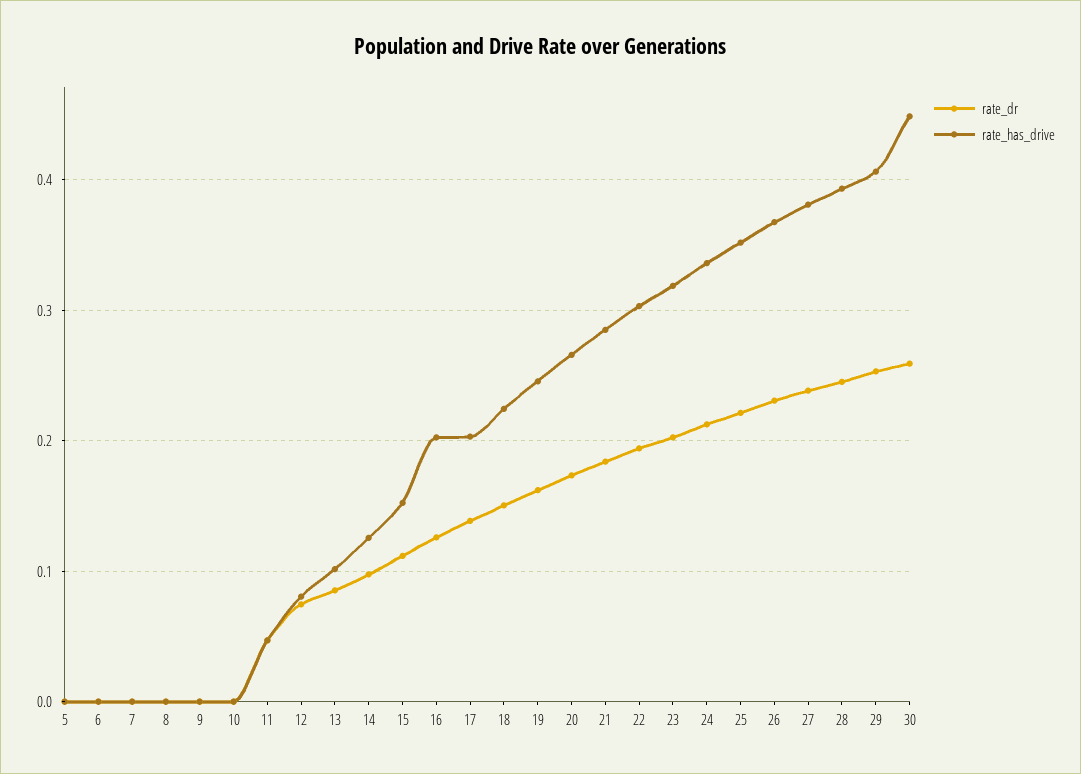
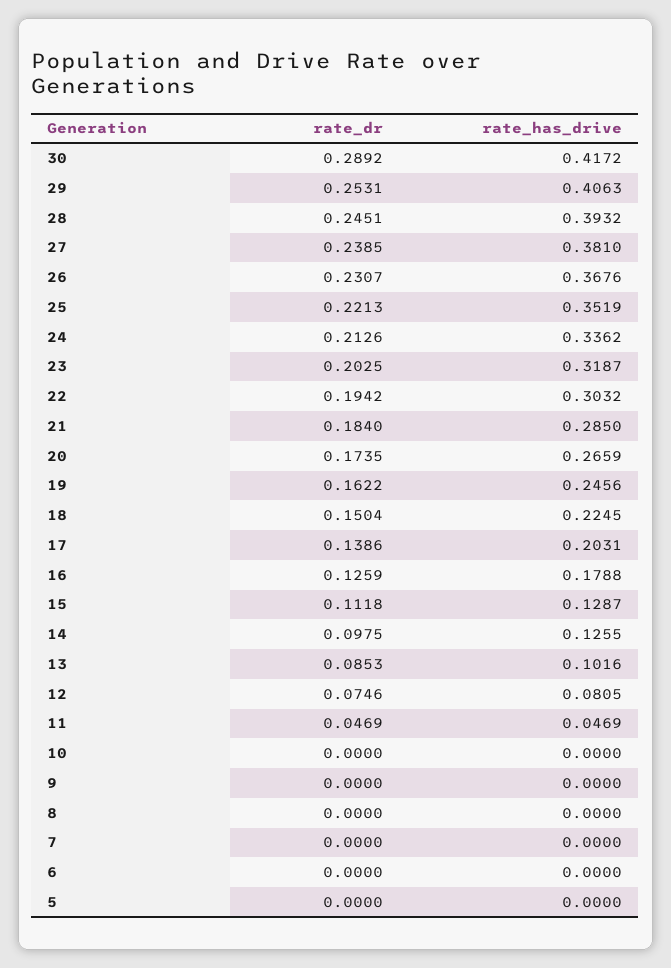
rate_has_drive, 15: 0.15 -> 0.1287
rate_has_drive, 16: 0.2 -> 0.1788
rate_dr, 30: 0.26 -> 0.2892
rate_has_drive, 30: 0.45 -> 0.4172

